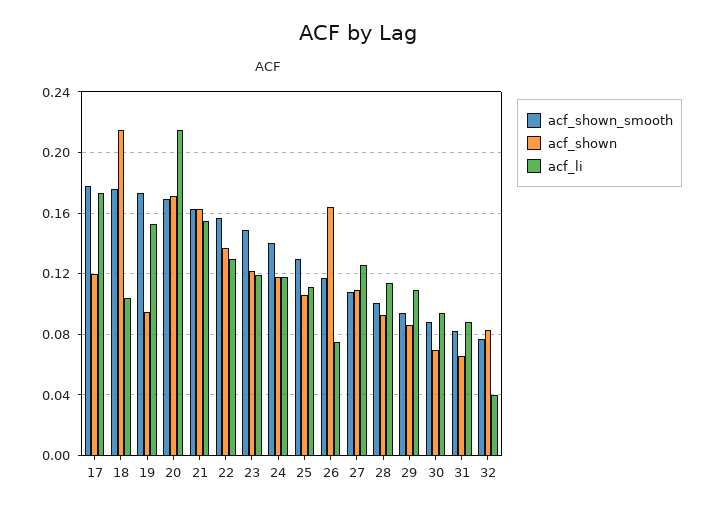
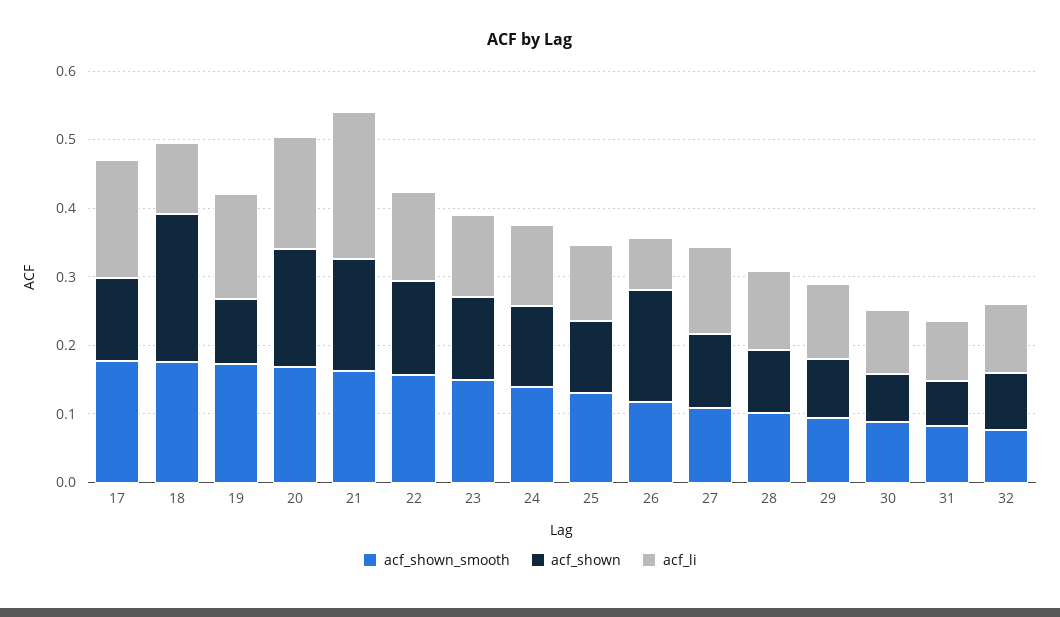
acf_li, 20: 0.215 -> 0.16
acf_li, 21: 0.155 -> 0.22
acf_li, 32: 0.04 -> 0.1

